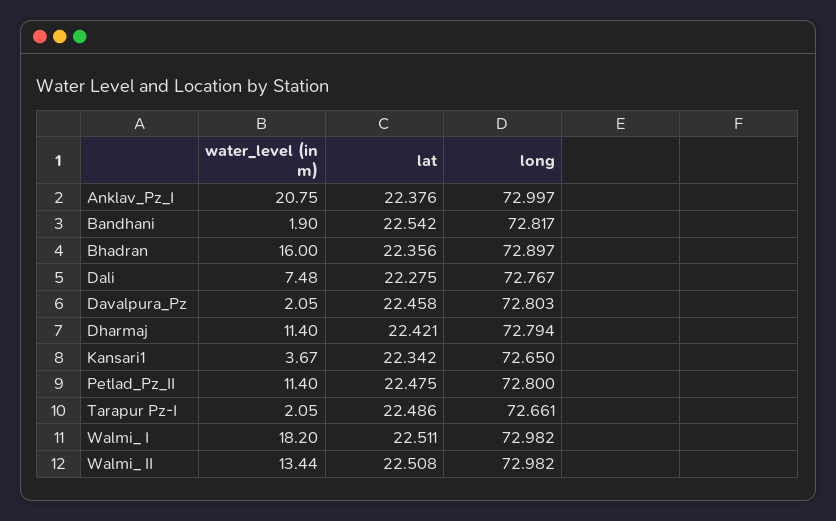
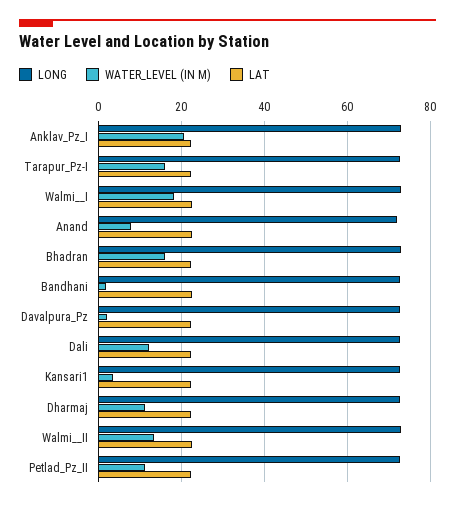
water_level (in m), Dali: 7.48 -> 12
water_level (in m), Tarapur Pz-I: 2.05 -> 16
long, Anand: none -> 72
water_level (in m), Anand: none -> 8
lat, Anand: none -> 22

